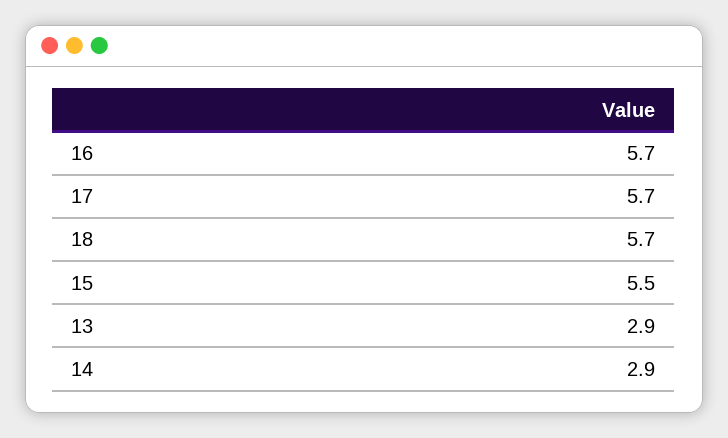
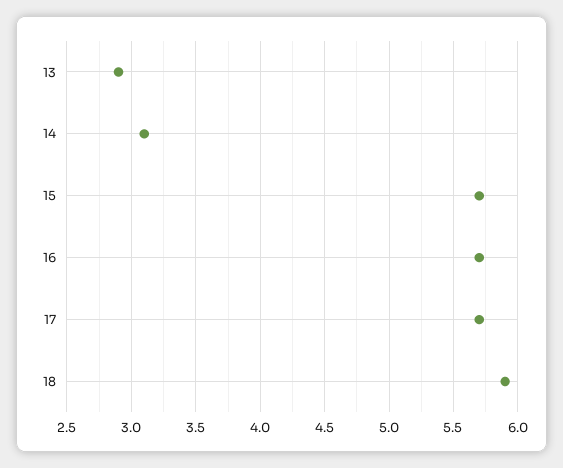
18: 5.7 -> 5.9
15: 5.5 -> 5.7
14: 2.9 -> 3.1

